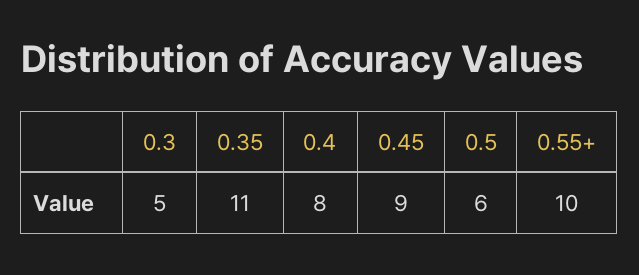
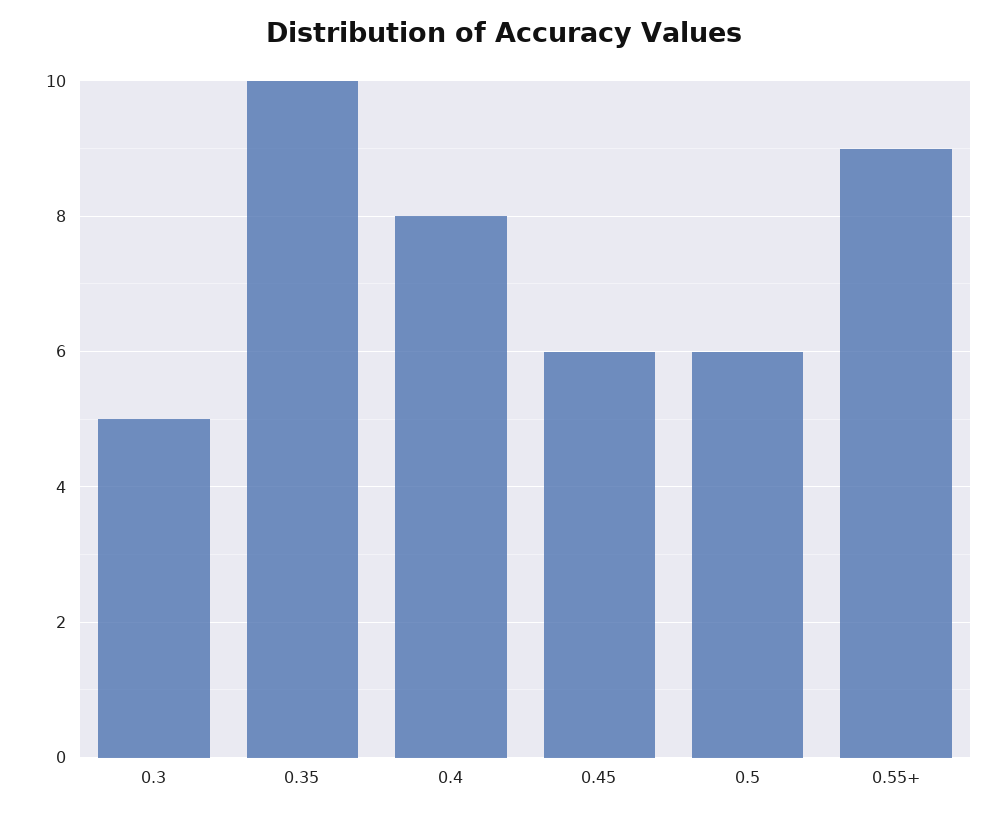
0.35: 11 -> 10
0.45: 9 -> 6
0.55+: 10 -> 9

